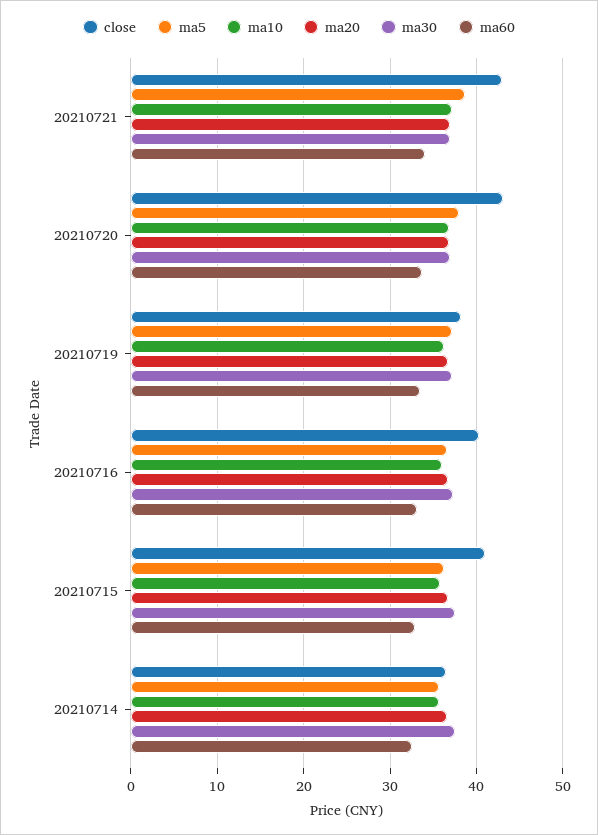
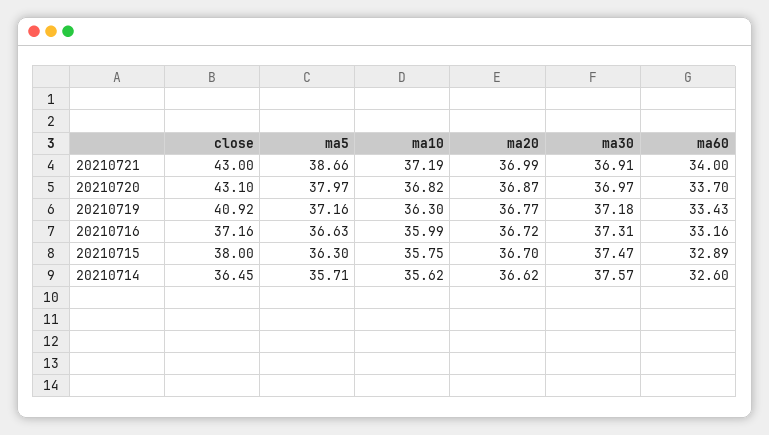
close, 20210719: 38 -> 40.92
close, 20210716: 40 -> 37.16
close, 20210715: 41 -> 38

